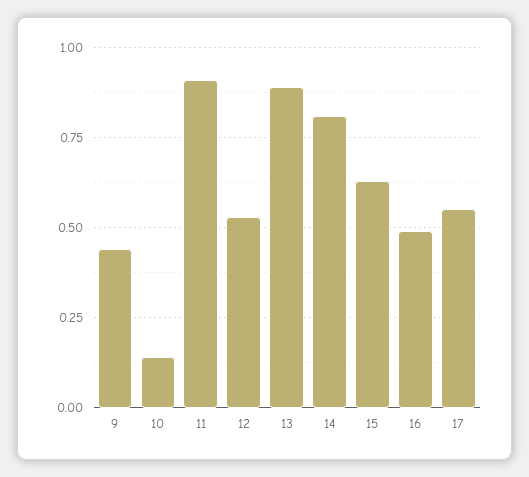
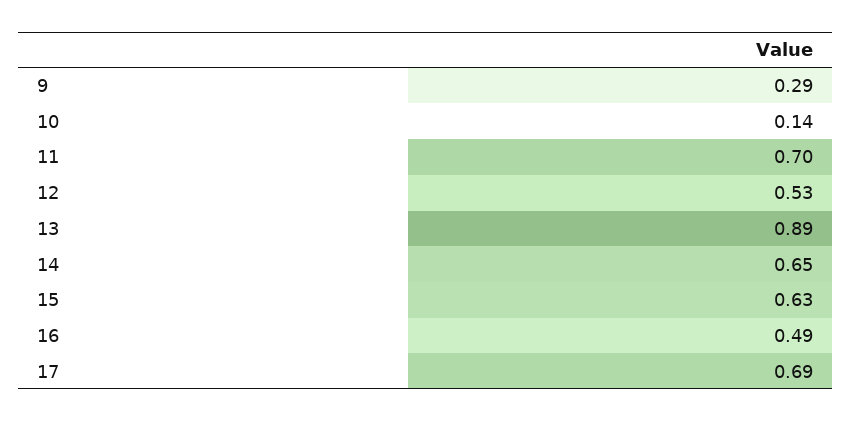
9: 0.45 -> 0.29
11: 0.9 -> 0.7
14: 0.8 -> 0.65
17: 0.55 -> 0.69

